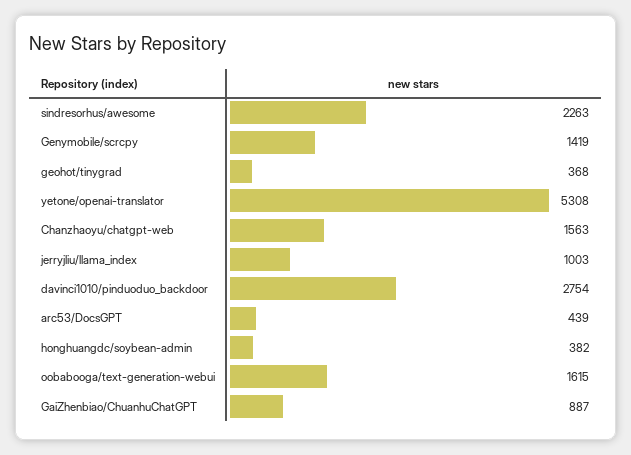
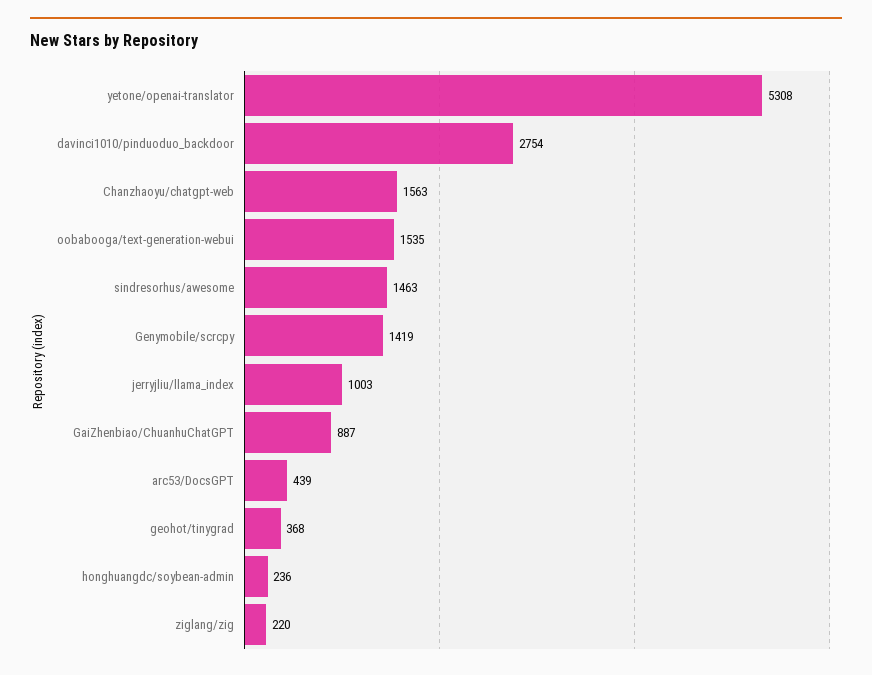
sindresorhus/awesome: 2263 -> 1463
honghuangdc/soybean-admin: 382 -> 236
oobabooga/text-generation-webui: 1615 -> 1535
ziglang/zig: none -> 220

